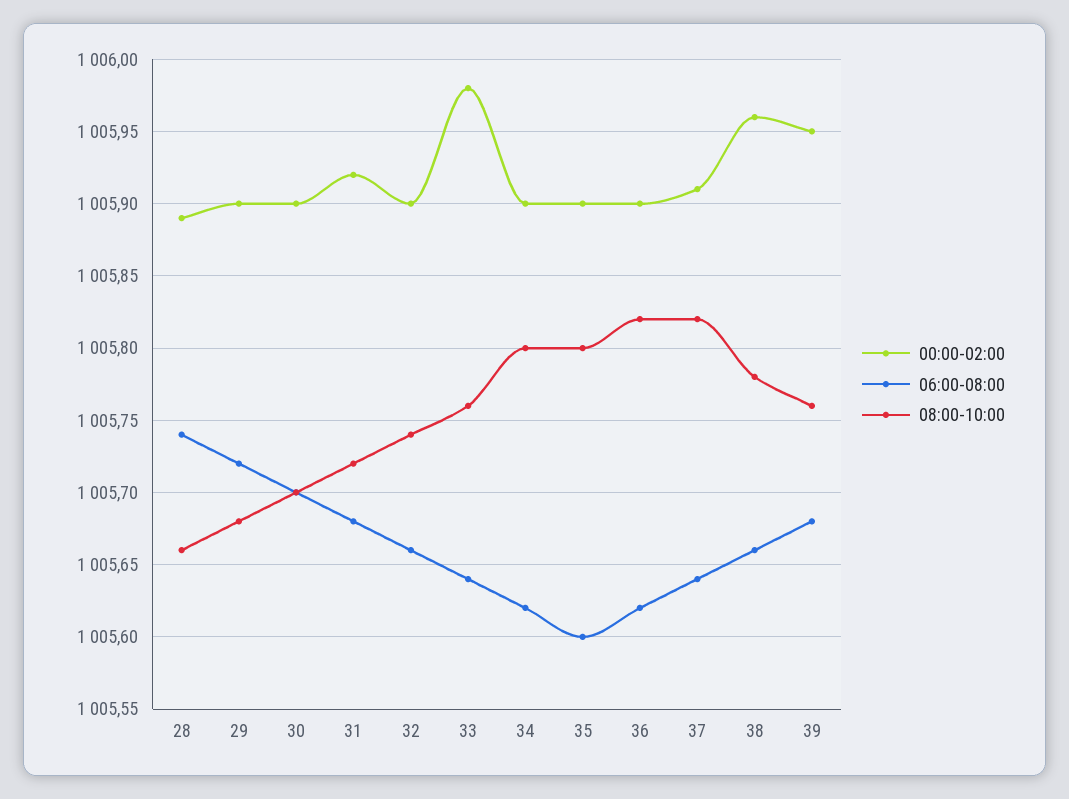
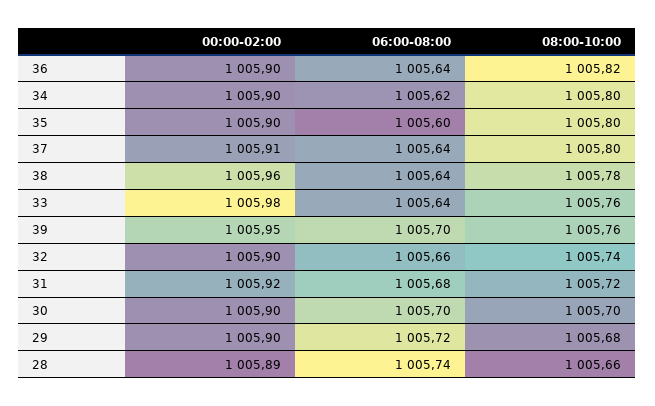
06:00-08:00, 36: 1005.62 -> 1005.64
08:00-10:00, 37: 1005.82 -> 1005.8
06:00-08:00, 38: 1005.66 -> 1005.64
06:00-08:00, 39: 1005.68 -> 1005.7

